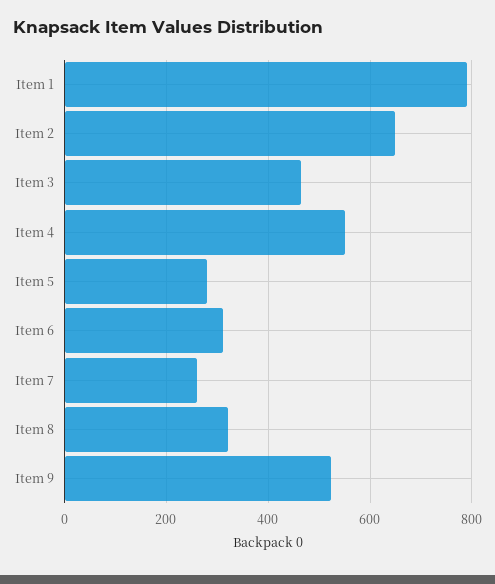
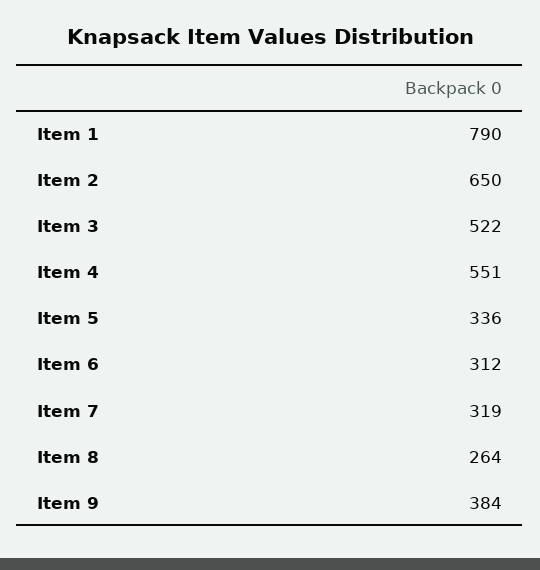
Item 3: 460 -> 522
Item 5: 280 -> 336
Item 7: 260 -> 319
Item 8: 320 -> 264
Item 9: 520 -> 384

